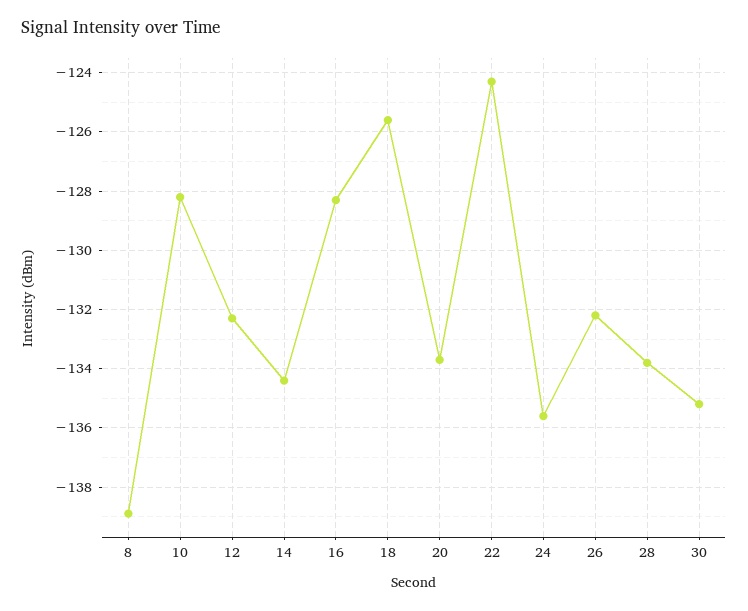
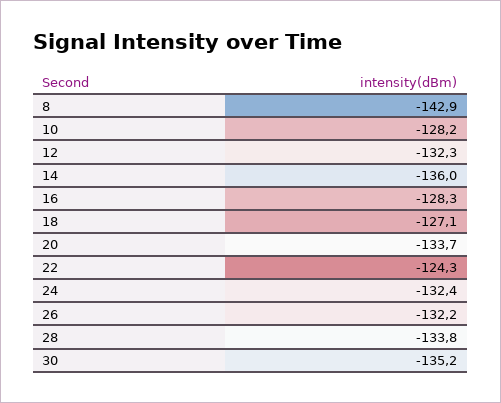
8: -139 -> -142.9
14: -134.5 -> -136
18: -125.5 -> -127.1
24: -135.5 -> -132.4

